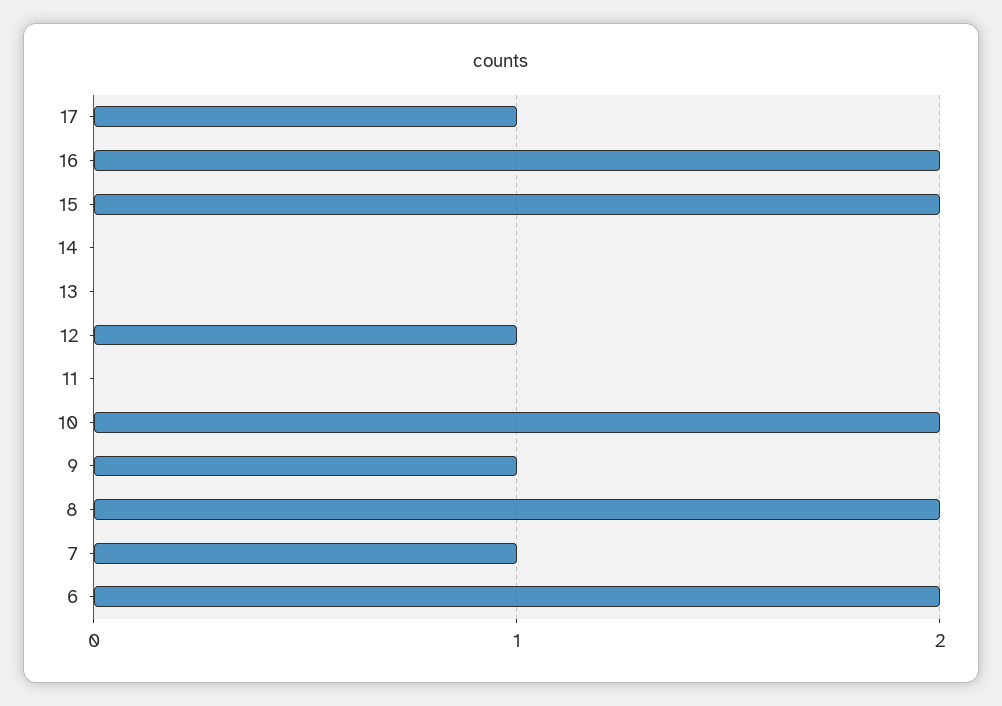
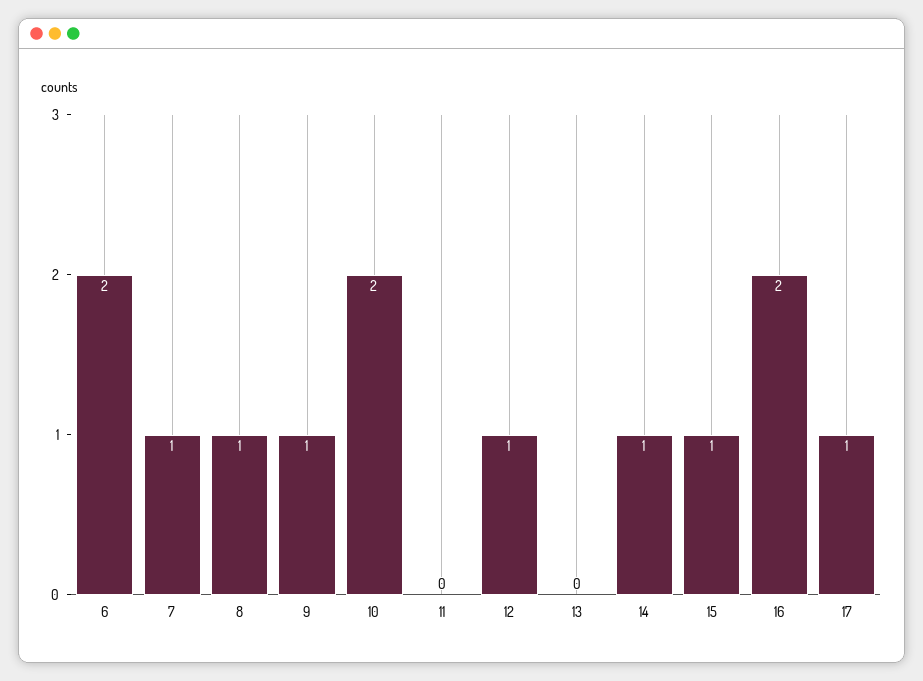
15: 2 -> 1
14: 0 -> 1
8: 2 -> 1

